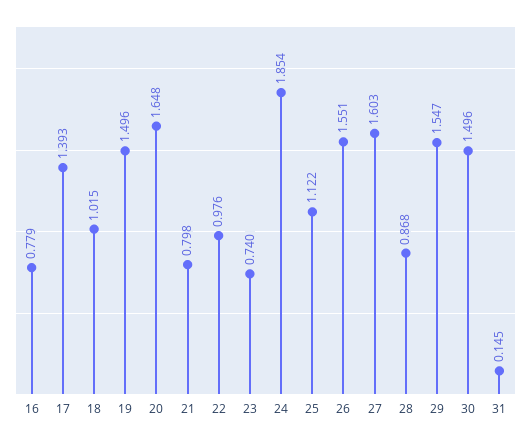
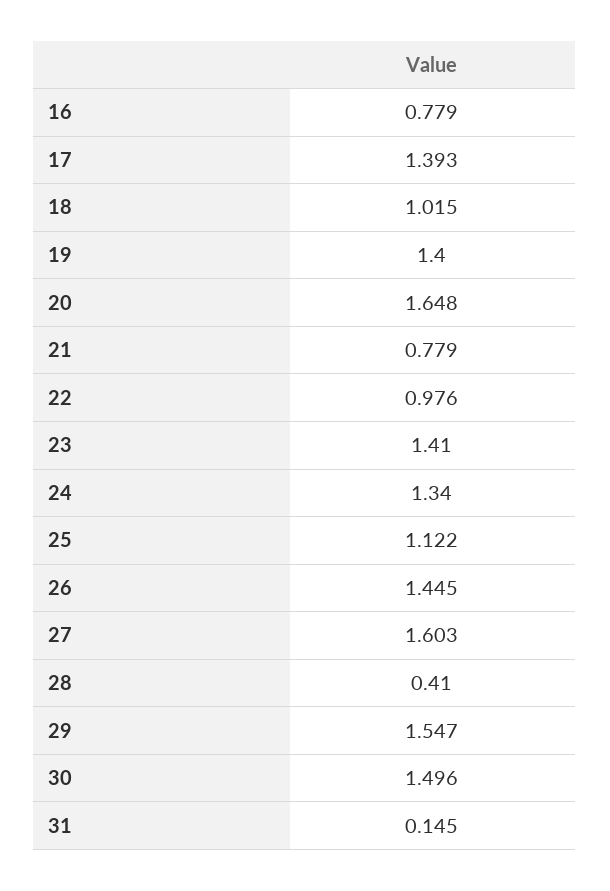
19: 1.496 -> 1.4
21: 0.798 -> 0.779
23: 0.74 -> 1.41
24: 1.854 -> 1.34
26: 1.551 -> 1.445
28: 0.868 -> 0.41

